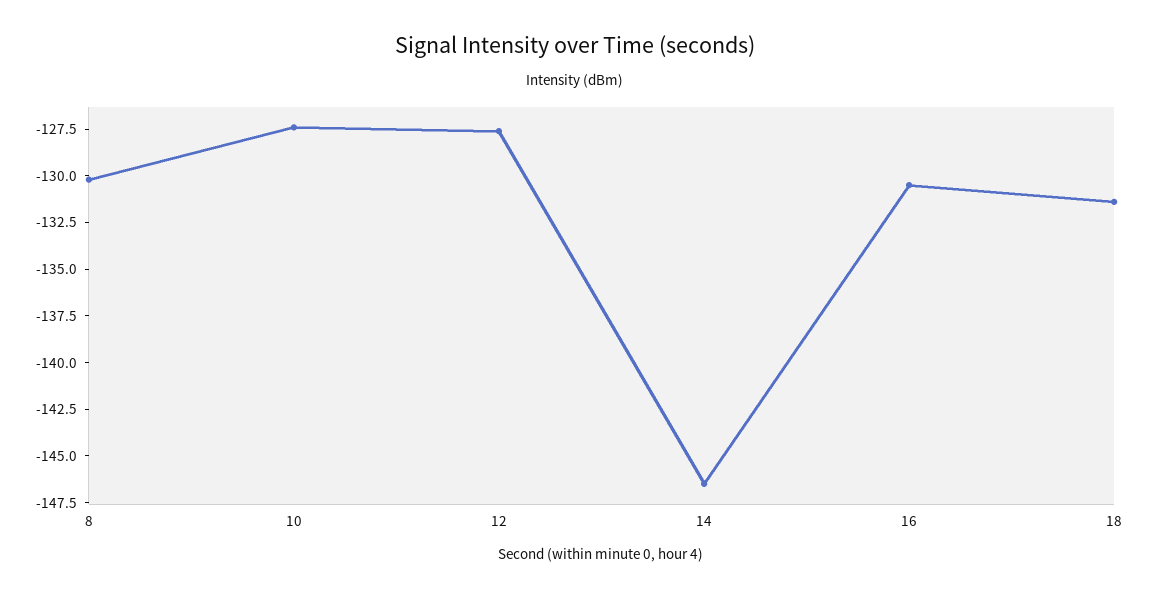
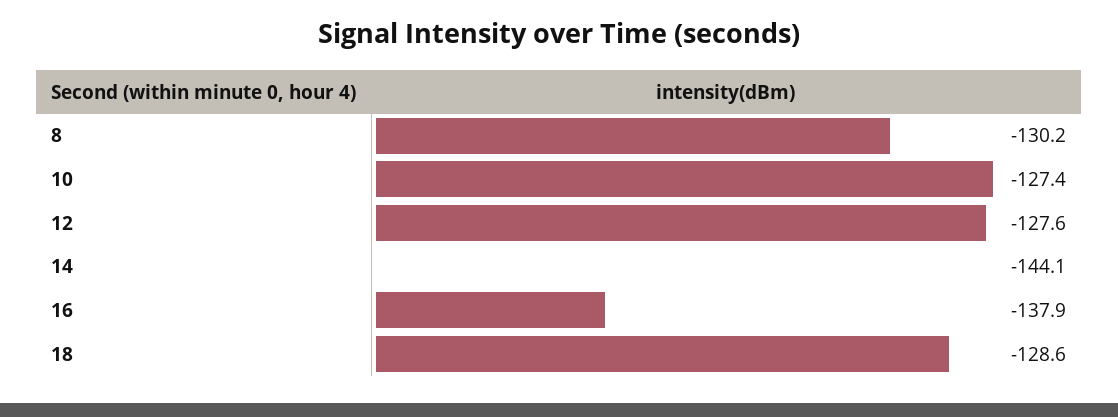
14: -146.5 -> -144.1
16: -130.5 -> -137.9
18: -131.5 -> -128.6

